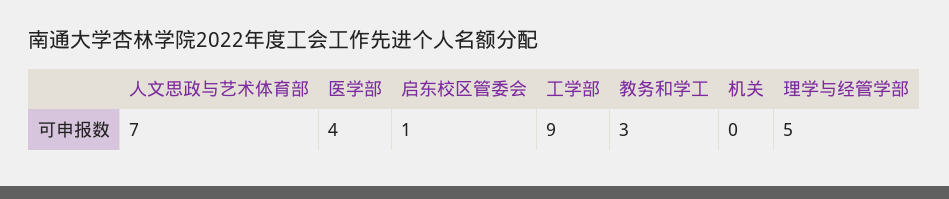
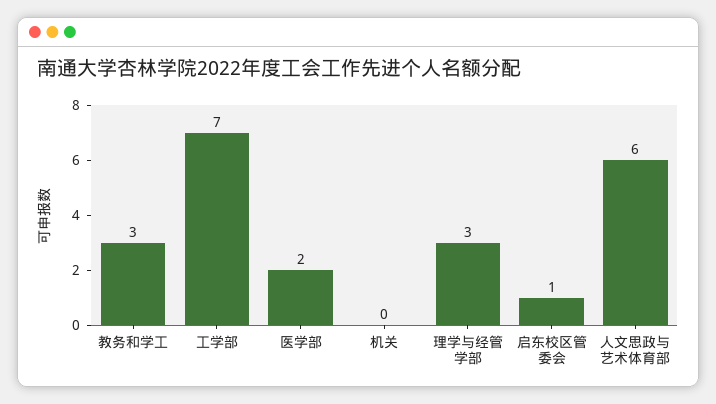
人文思政与艺术体育部: 7 -> 6
医学部: 4 -> 2
工学部: 9 -> 7
理学与经管学部: 5 -> 3

